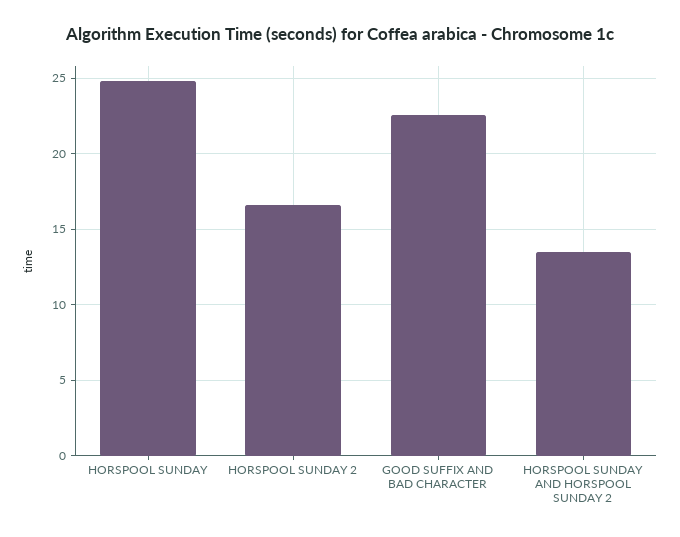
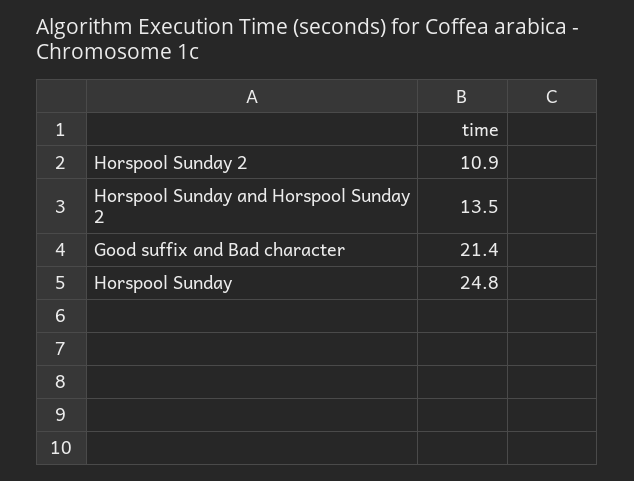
HORSPOOL SUNDAY 2: 16.5 -> 10.9
GOOD SUFFIX AND BAD CHARACTER: 22.5 -> 21.4

